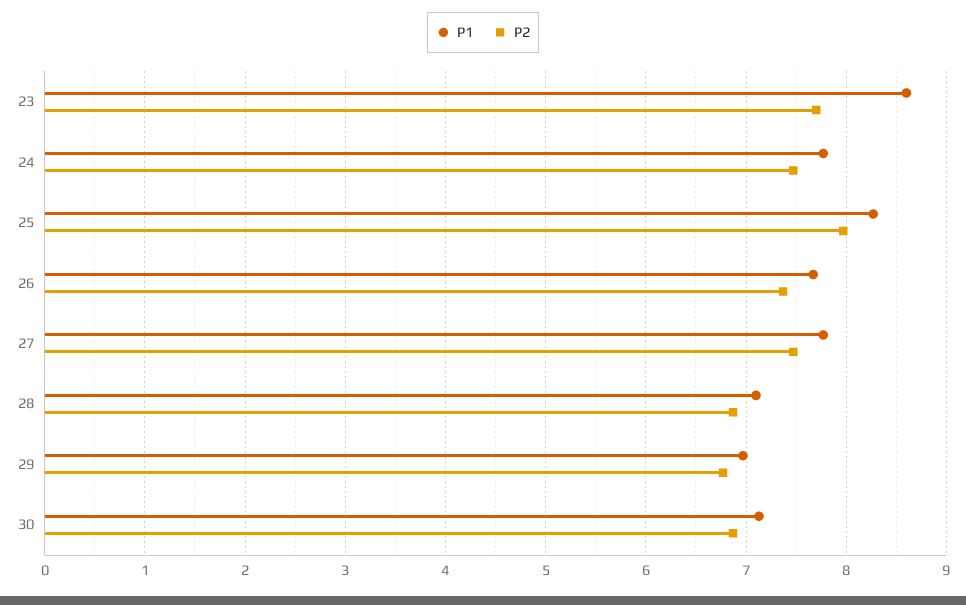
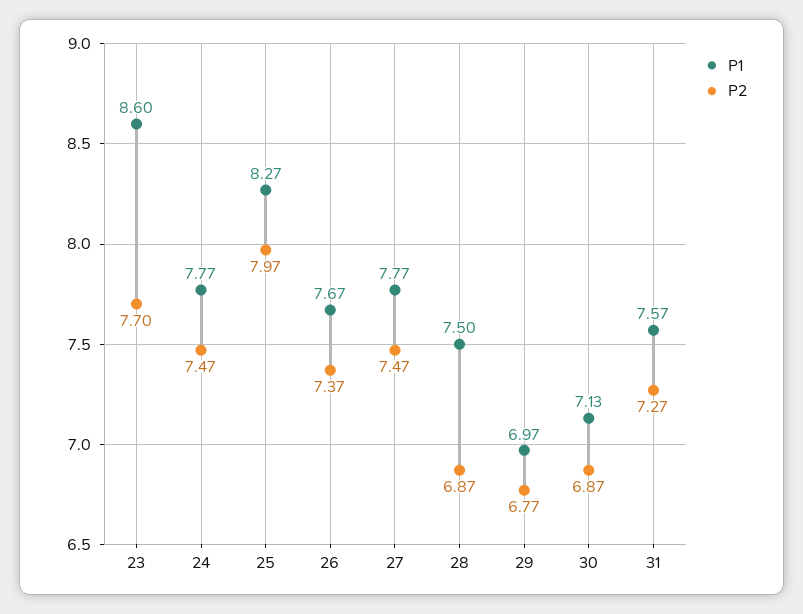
P1, 28: 7.1 -> 7.5
P1, 31: none -> 7.57
P2, 31: none -> 7.27

